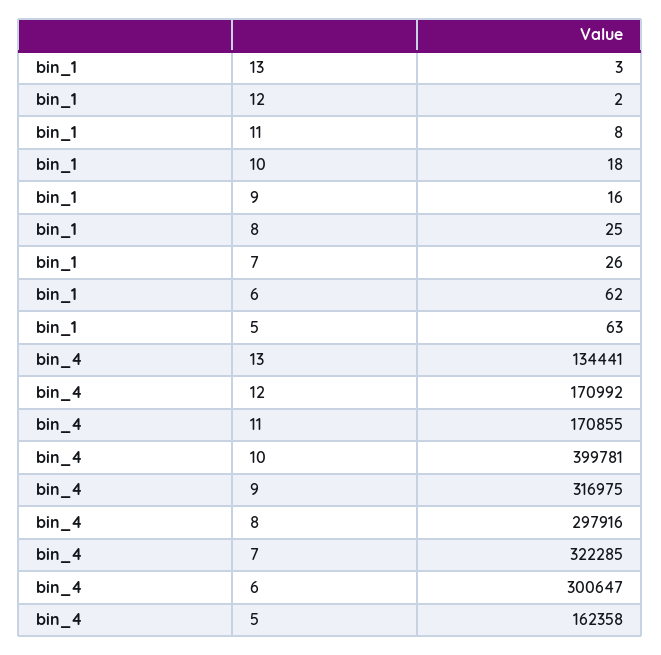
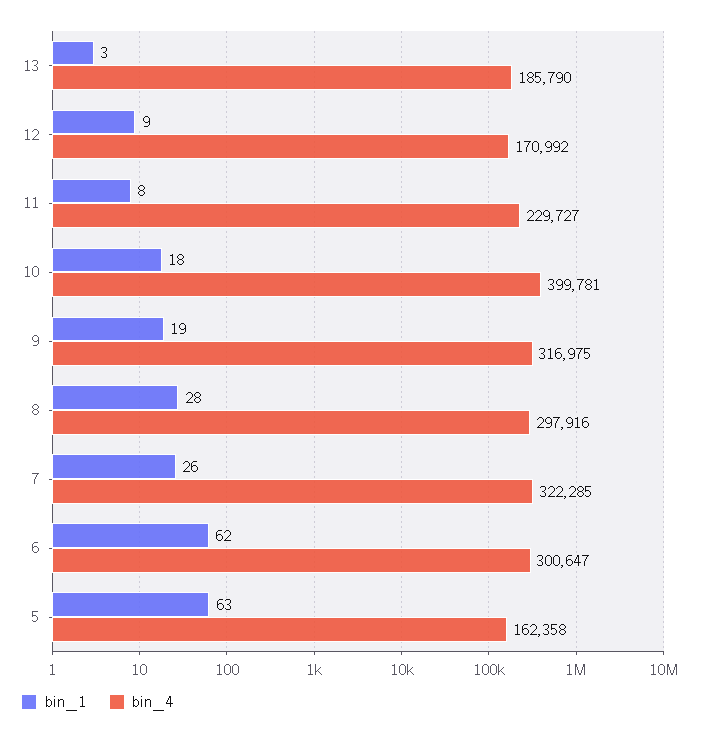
bin_1, 12: 2 -> 9
bin_1, 9: 16 -> 19
bin_1, 8: 25 -> 28
bin_4, 13: 134441 -> 185790
bin_4, 11: 170855 -> 229727

